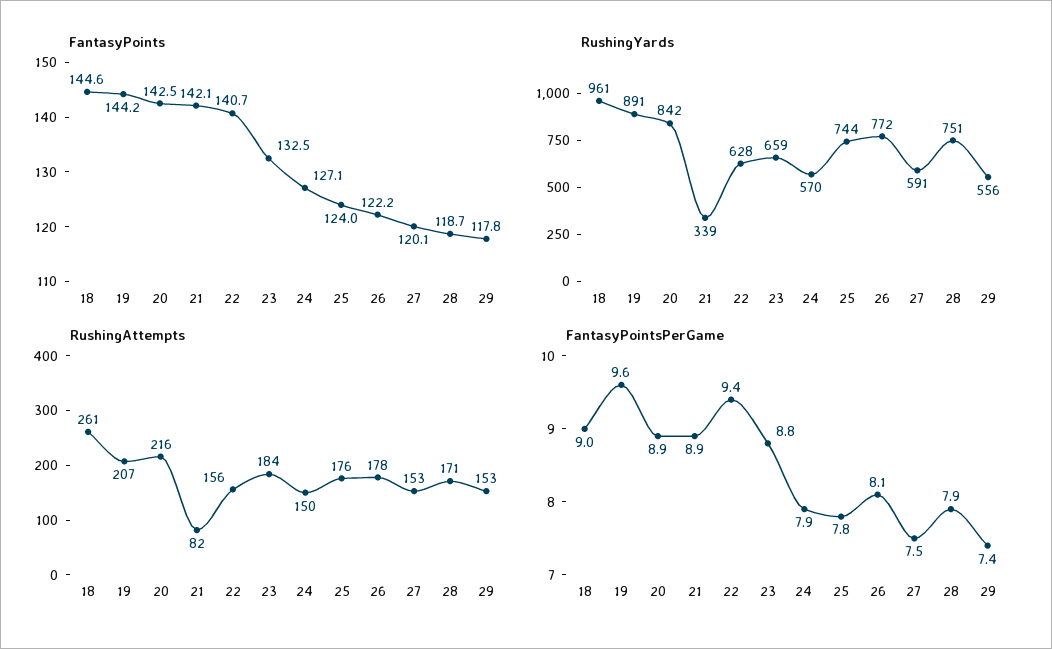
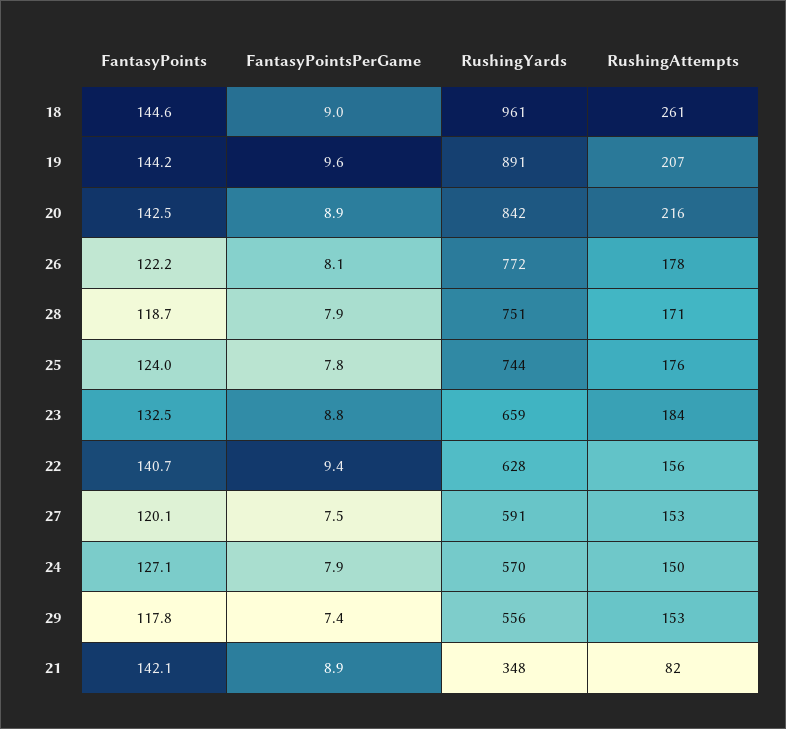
RushingYards, 21: 339 -> 348

